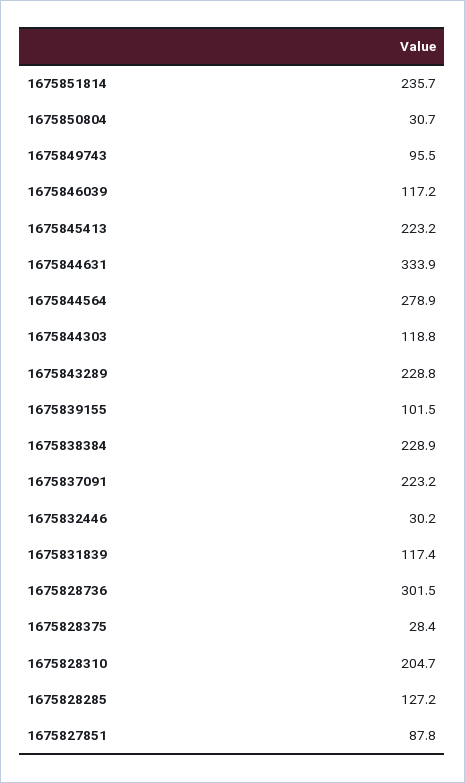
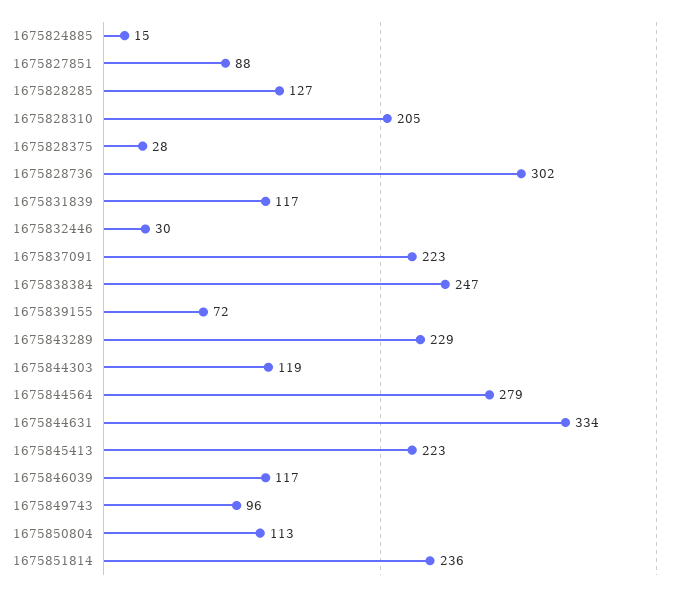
1675850804: 30.7 -> 113
1675839155: 101.5 -> 72
1675838384: 228.9 -> 247
1675824885: none -> 15

